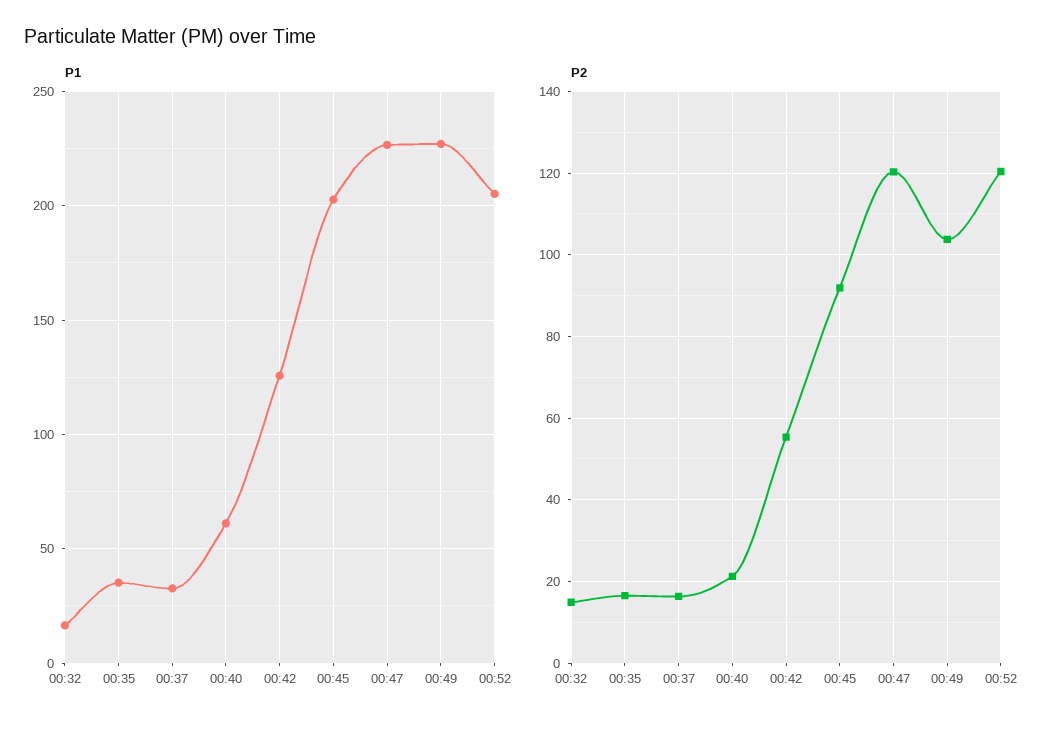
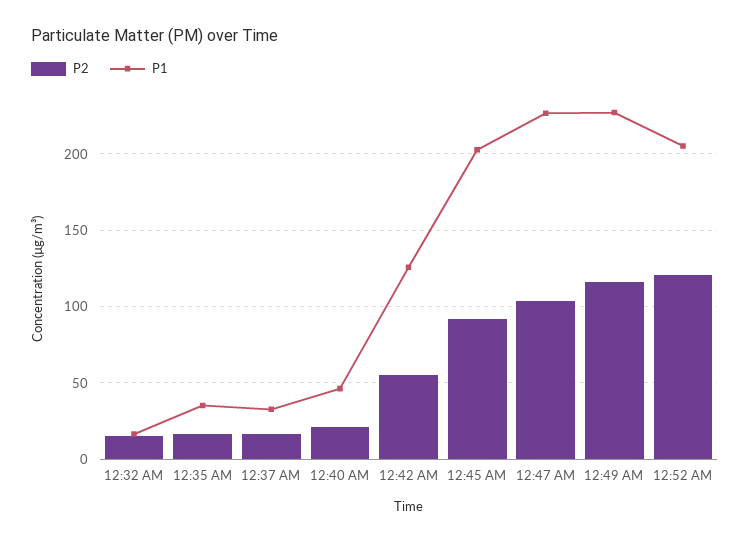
P1, 00:40: 60 -> 45
P2, 00:47: 120 -> 105
P2, 00:49: 104 -> 115

